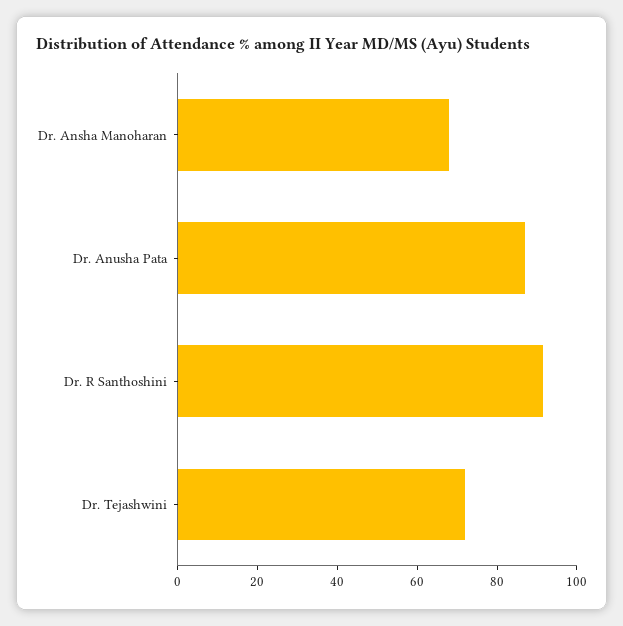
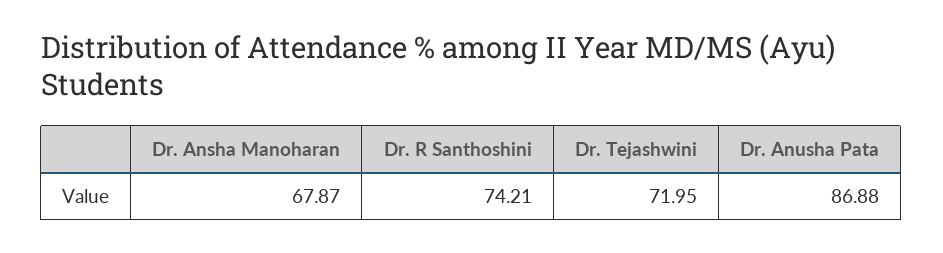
Dr. R Santhoshini: 90 -> 74.21

